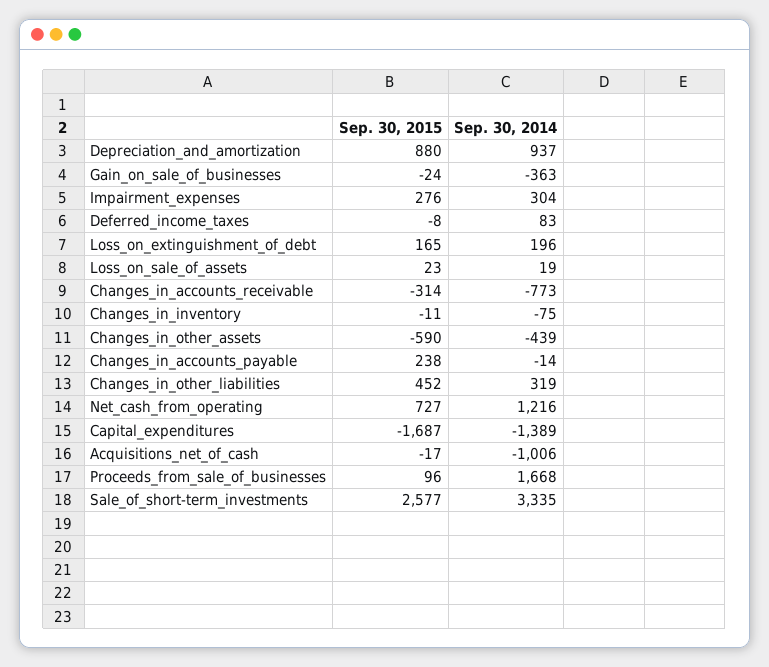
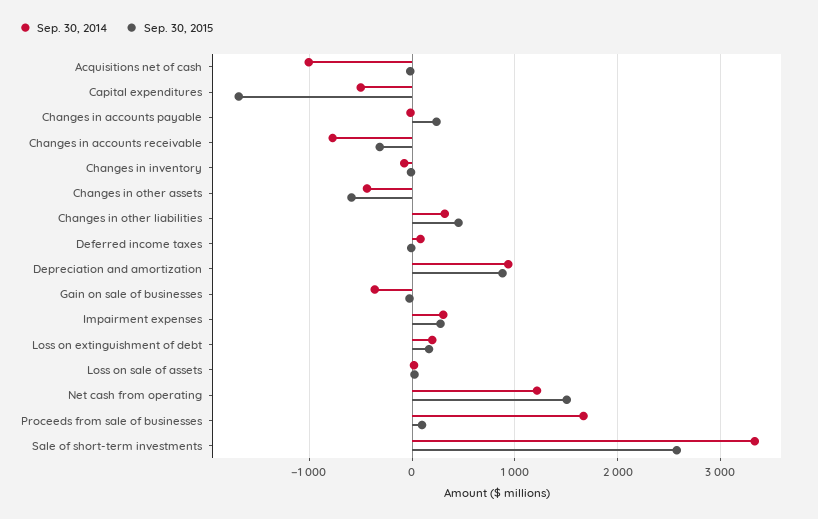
Sep. 30, 2015, Net_cash_from_operating: 727 -> 1500
Sep. 30, 2014, Capital_expenditures: -1389 -> -500

